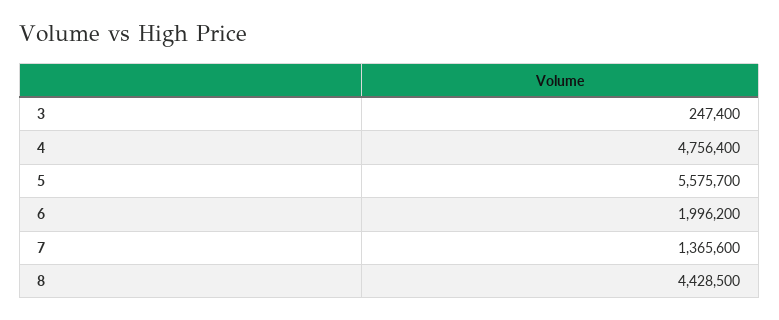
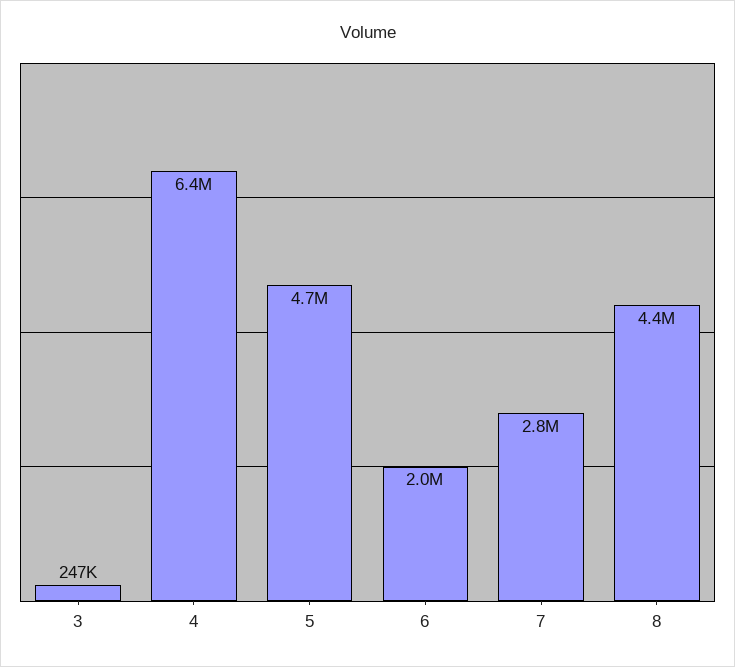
4: 4756400 -> 6400000
5: 5575700 -> 4700000
7: 1365600 -> 2800000

